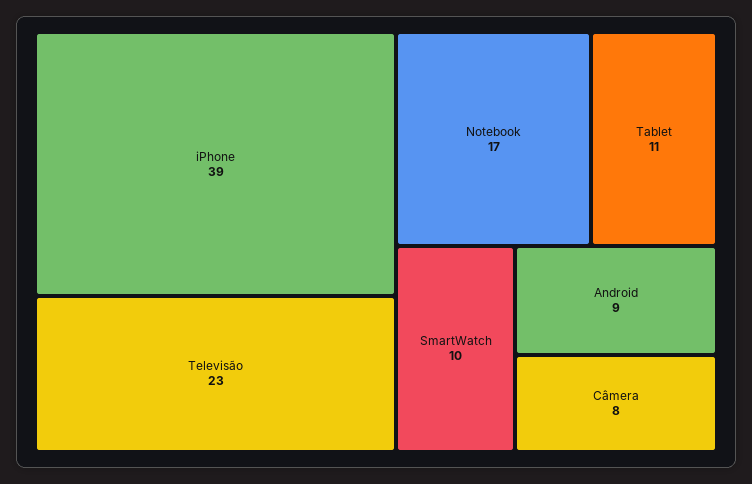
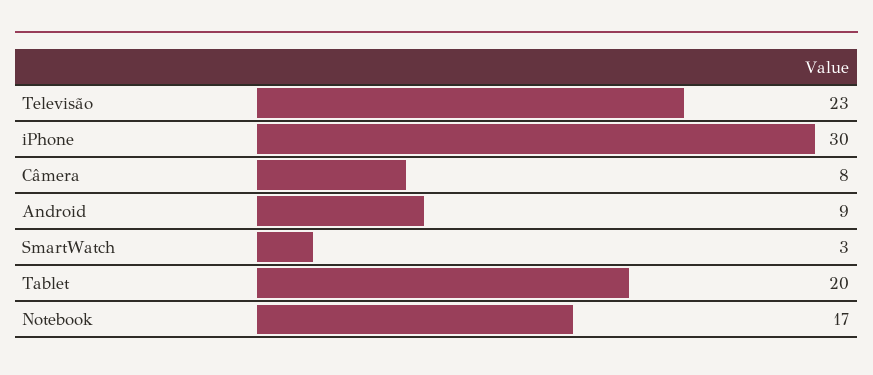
iPhone: 39 -> 30
Tablet: 11 -> 20
SmartWatch: 10 -> 3

